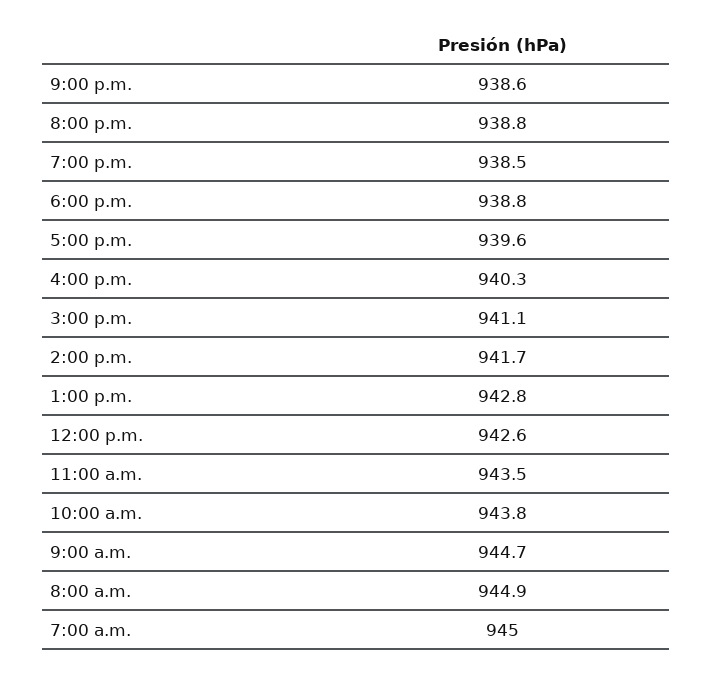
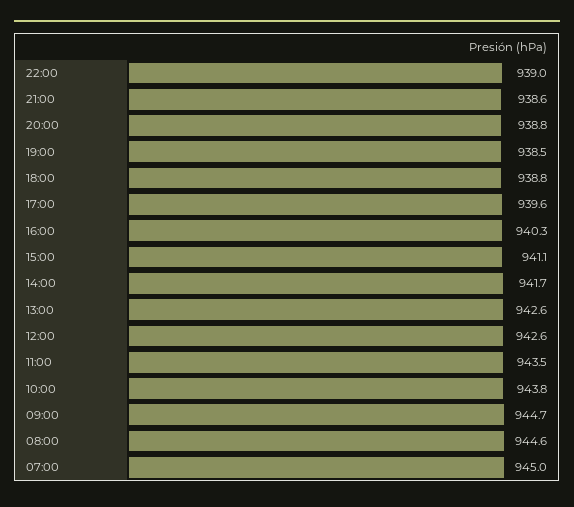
1:00 p.m.: 942.8 -> 942.6
8:00 a.m.: 944.9 -> 944.6
22:00: none -> 939

